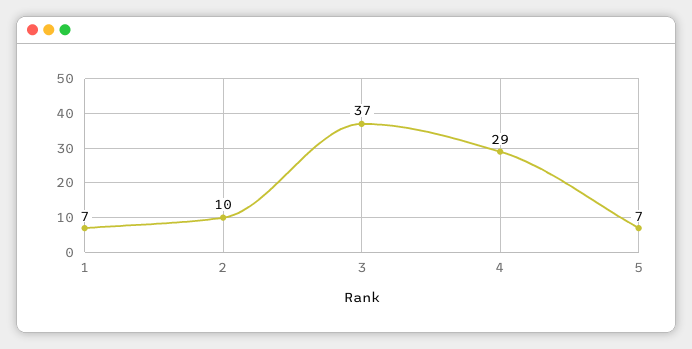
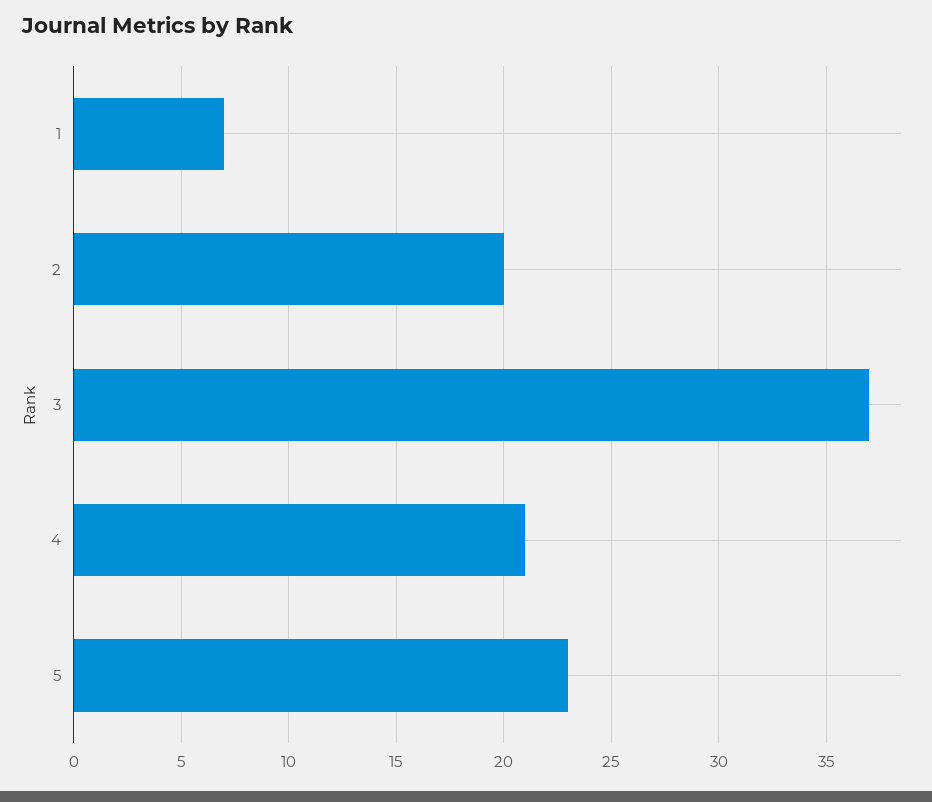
2: 10 -> 20
4: 29 -> 21
5: 7 -> 23

